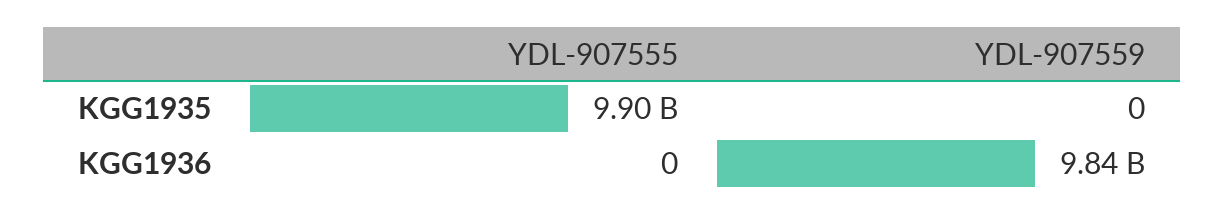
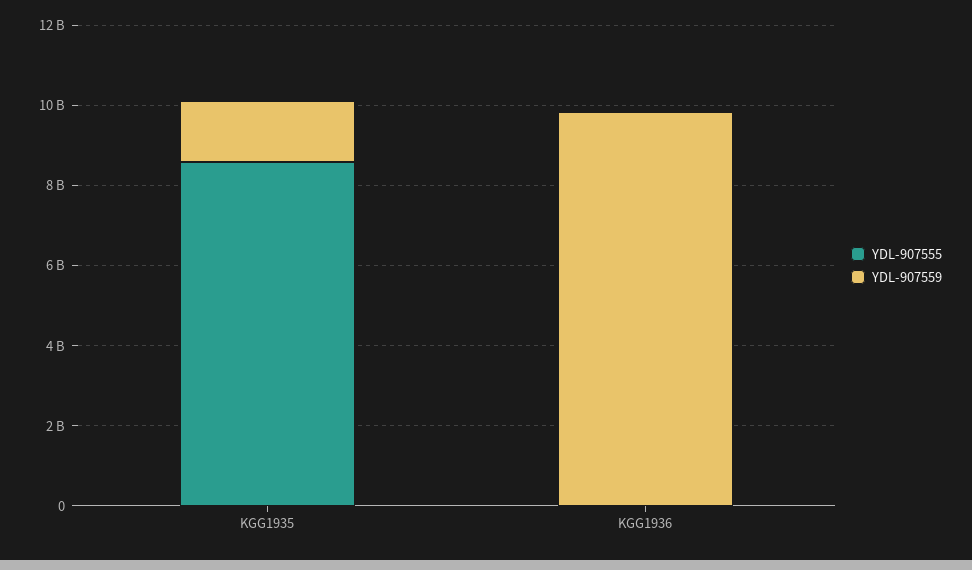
YDL-907555, KGG1935: 9900000000 -> 8500000000
YDL-907559, KGG1935: 0 -> 1500000000

